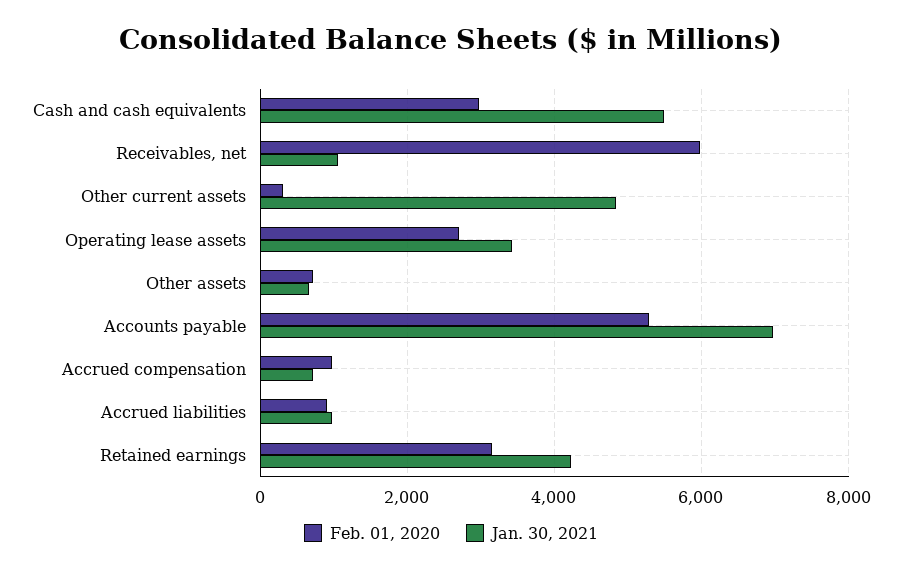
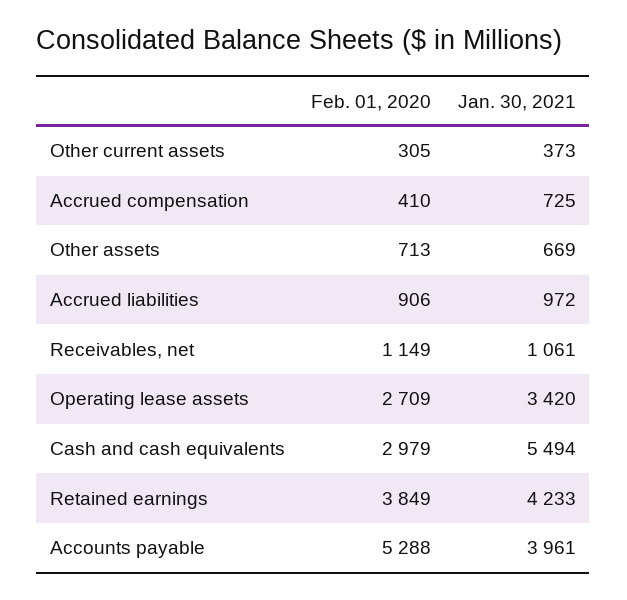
Feb. 01, 2020, Receivables, net: 6000 -> 1149
Jan. 30, 2021, Other current assets: 4800 -> 373
Jan. 30, 2021, Accounts payable: 7000 -> 3961
Feb. 01, 2020, Accrued compensation: 1000 -> 410
Feb. 01, 2020, Retained earnings: 3200 -> 3849

